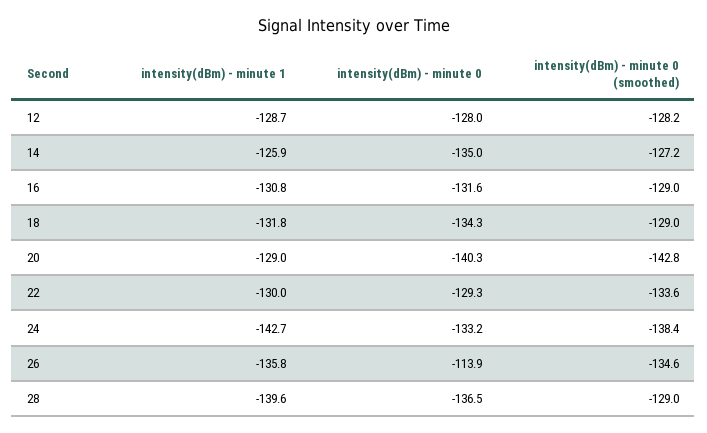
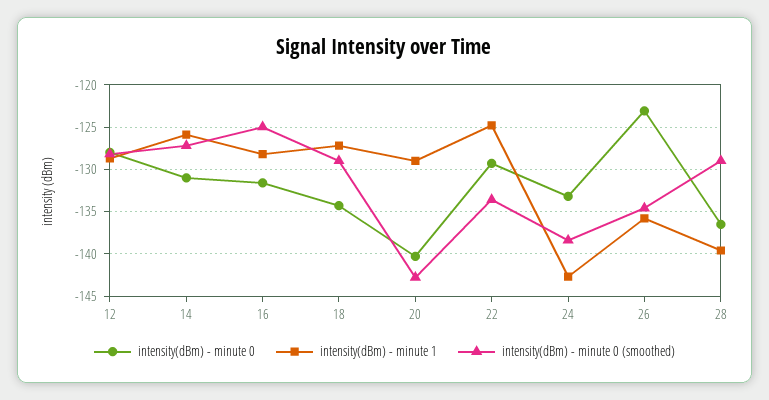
intensity(dBm) - minute 0, 14: -135 -> -131
intensity(dBm) - minute 1, 16: -130.8 -> -128
intensity(dBm) - minute 0 (smoothed), 16: -129 -> -125
intensity(dBm) - minute 1, 18: -131.8 -> -127
intensity(dBm) - minute 1, 22: -130 -> -125
intensity(dBm) - minute 0, 26: -113.9 -> -123

